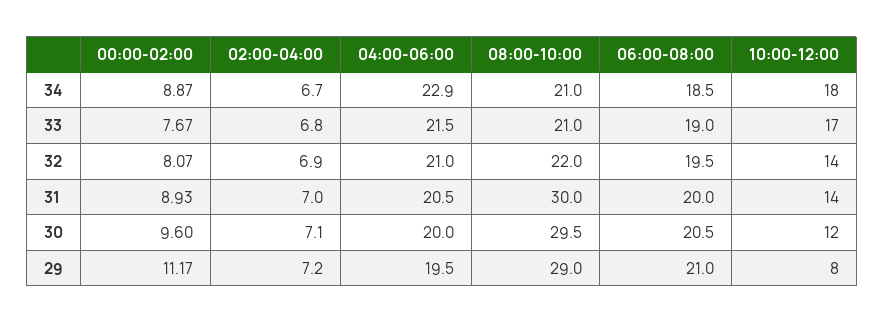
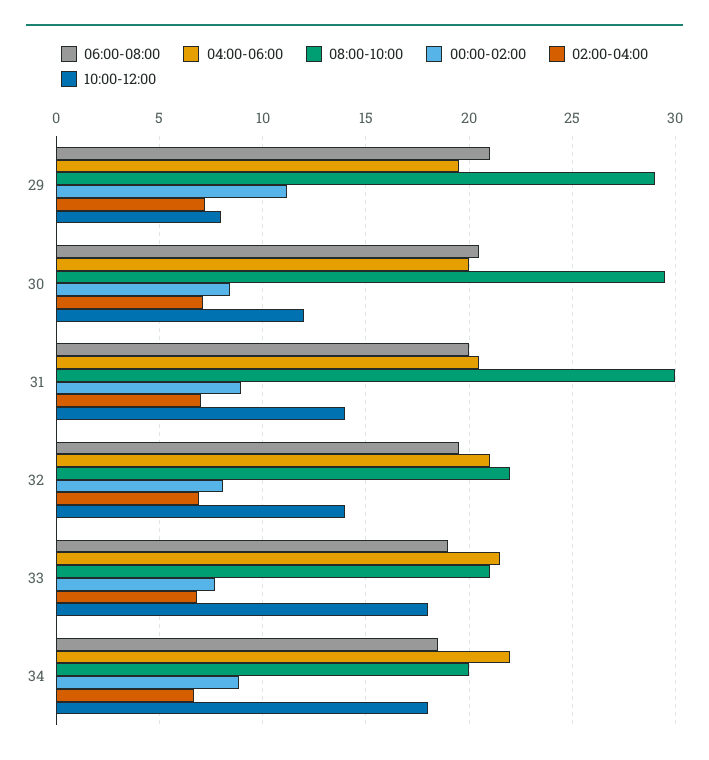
04:00-06:00, 34: 22.9 -> 22
08:00-10:00, 34: 21 -> 20
10:00-12:00, 33: 17 -> 18
00:00-02:00, 30: 9.6 -> 8.5

